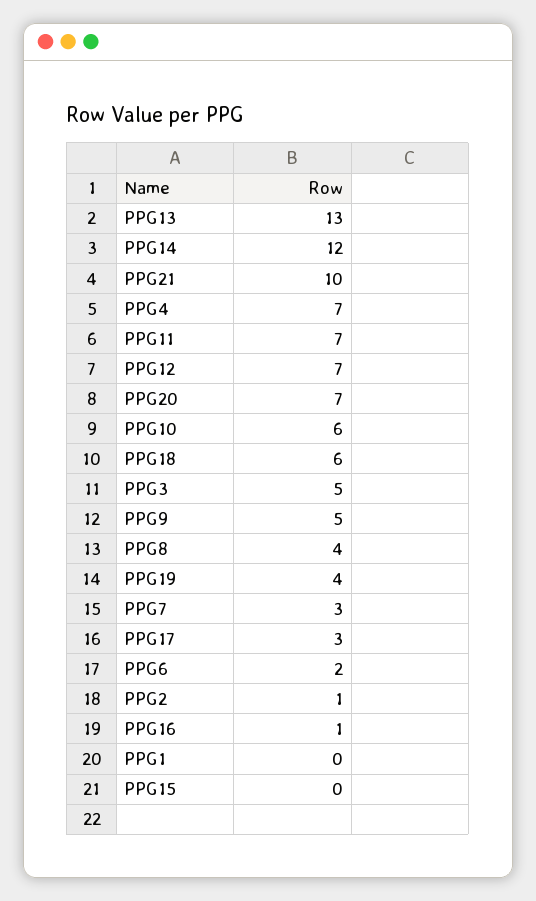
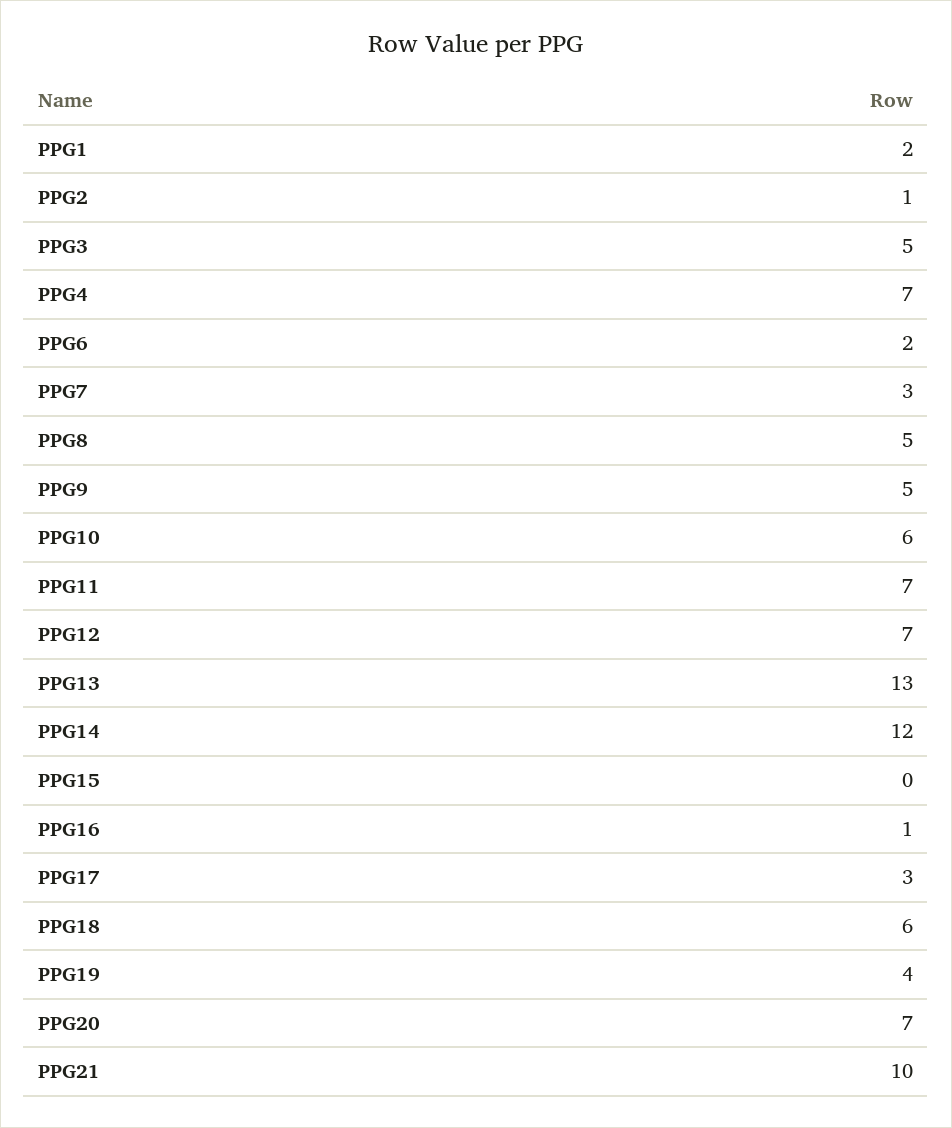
PPG8: 4 -> 5
PPG1: 0 -> 2

